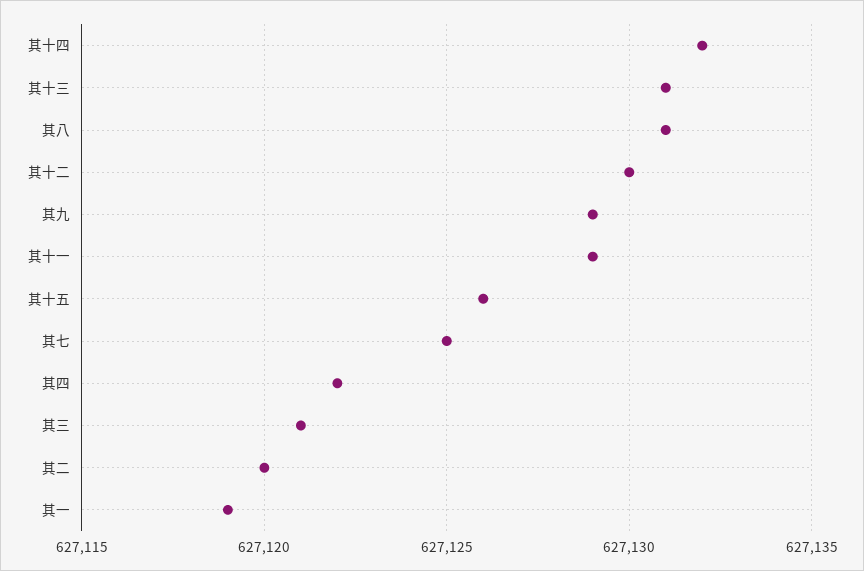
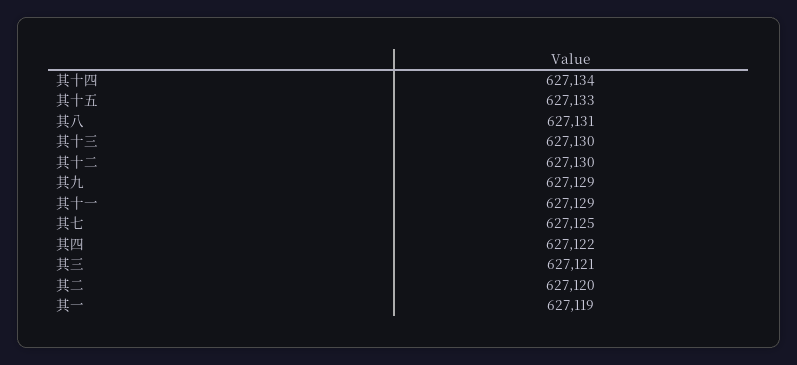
其十四: 627132 -> 627134
其十三: 627131 -> 627130
其十五: 627126 -> 627133

